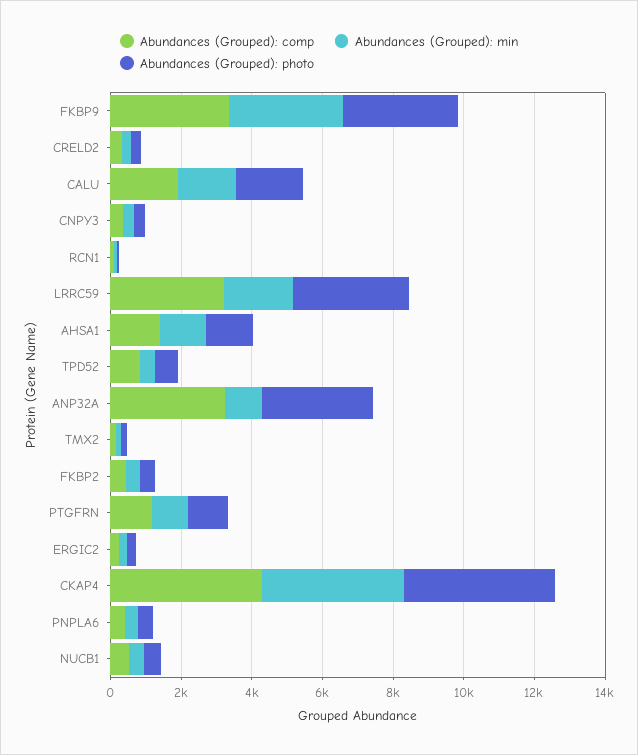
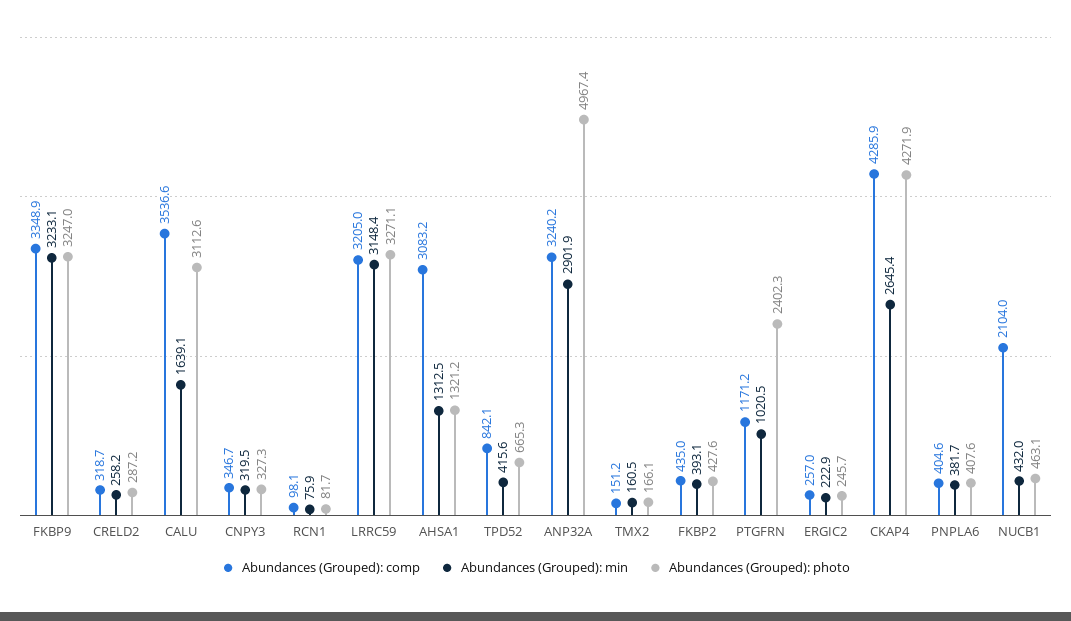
Abundances (Grouped): comp, CALU: 2000 -> 3536.6
Abundances (Grouped): photo, CALU: 2000 -> 3112.6
Abundances (Grouped): min, LRRC59: 2000 -> 3148.4
Abundances (Grouped): comp, AHSA1: 1500 -> 3083.2
Abundances (Grouped): min, ANP32A: 1000 -> 2901.9
Abundances (Grouped): photo, ANP32A: 3000 -> 4967.4
Abundances (Grouped): photo, PTGFRN: 1000 -> 2402.3
Abundances (Grouped): min, CKAP4: 4000 -> 2645.4
Abundances (Grouped): comp, NUCB1: 500 -> 2104

